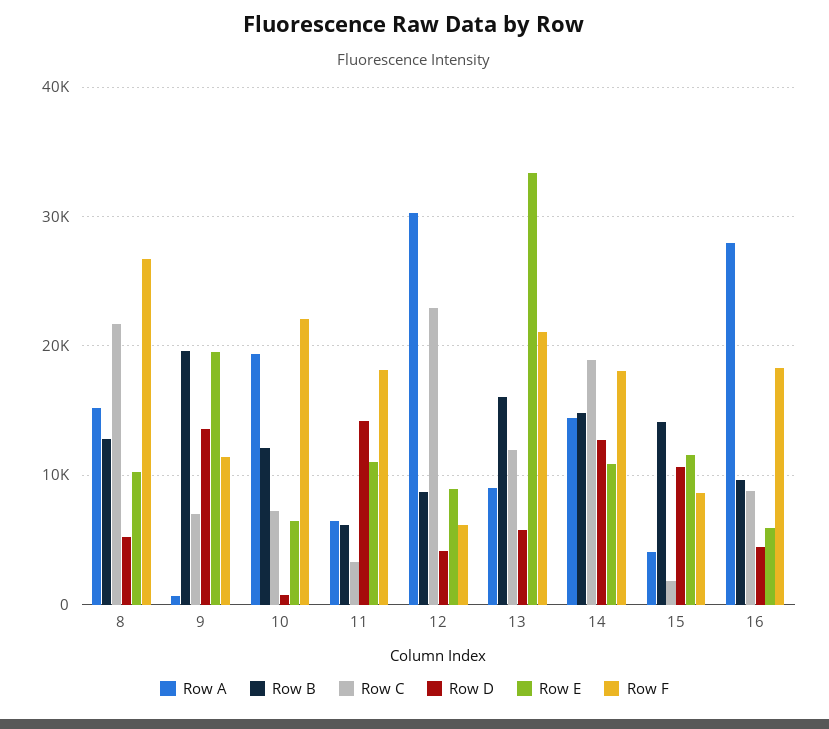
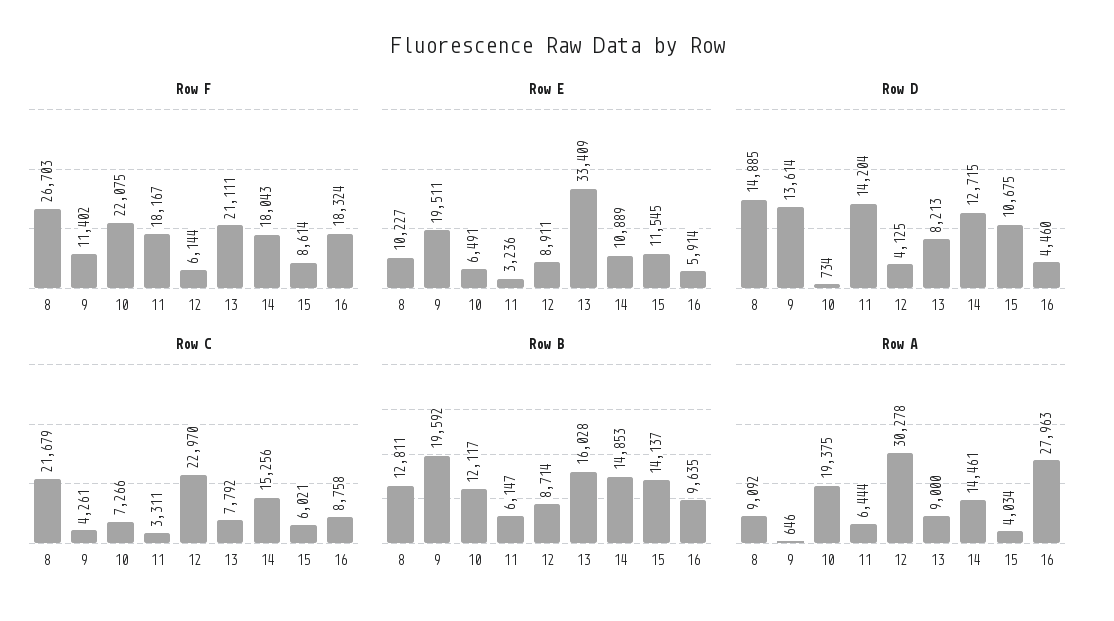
Row A, 8: 15000 -> 9092
Row D, 8: 5000 -> 14885
Row C, 9: 7000 -> 4261
Row E, 11: 11000 -> 3236
Row C, 13: 12000 -> 7792
Row D, 13: 6000 -> 8213
Row C, 14: 19000 -> 15256
Row C, 15: 2000 -> 6021

